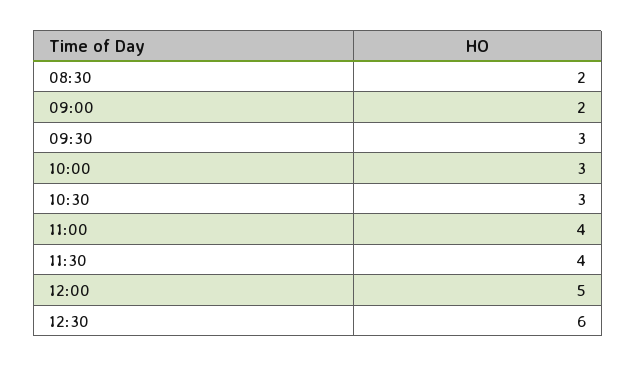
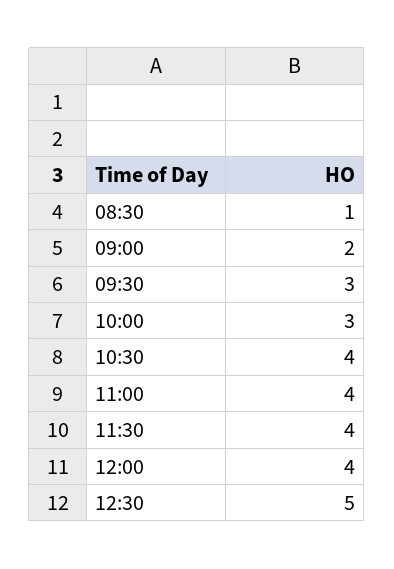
08:30: 2 -> 1
10:30: 3 -> 4
12:00: 5 -> 4
12:30: 6 -> 5

